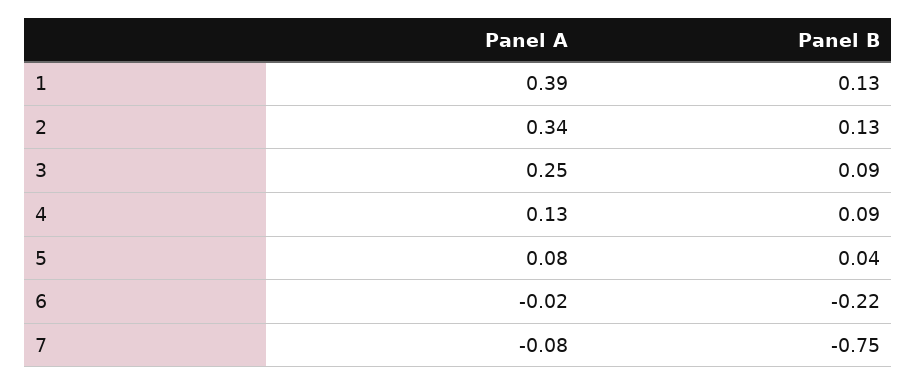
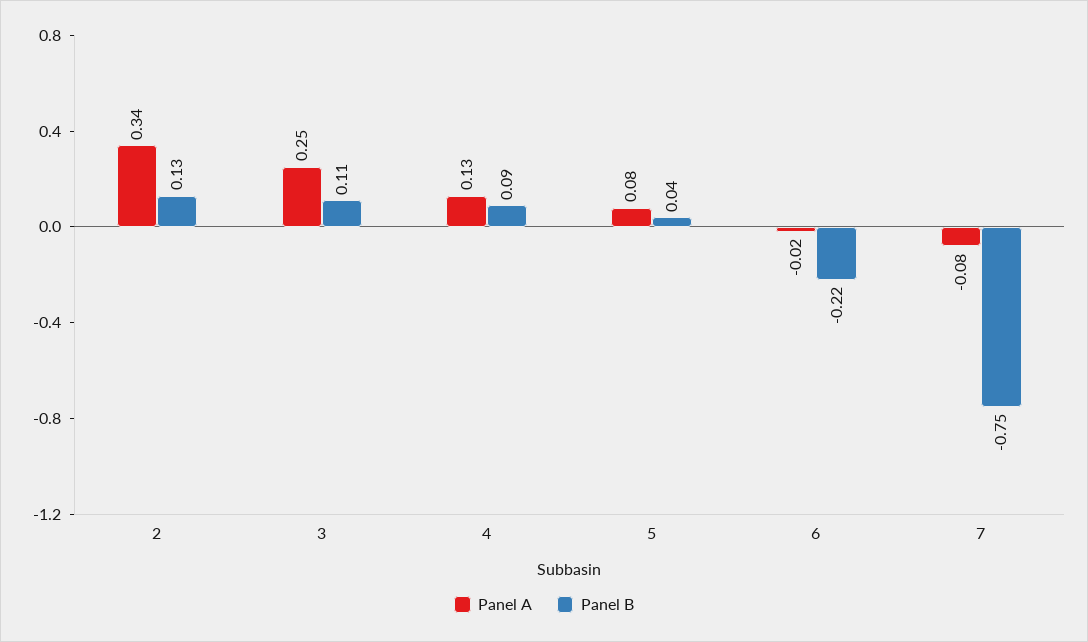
Panel A, 1: 0.39 -> none
Panel B, 1: 0.13 -> none
Panel B, 3: 0.09 -> 0.11

